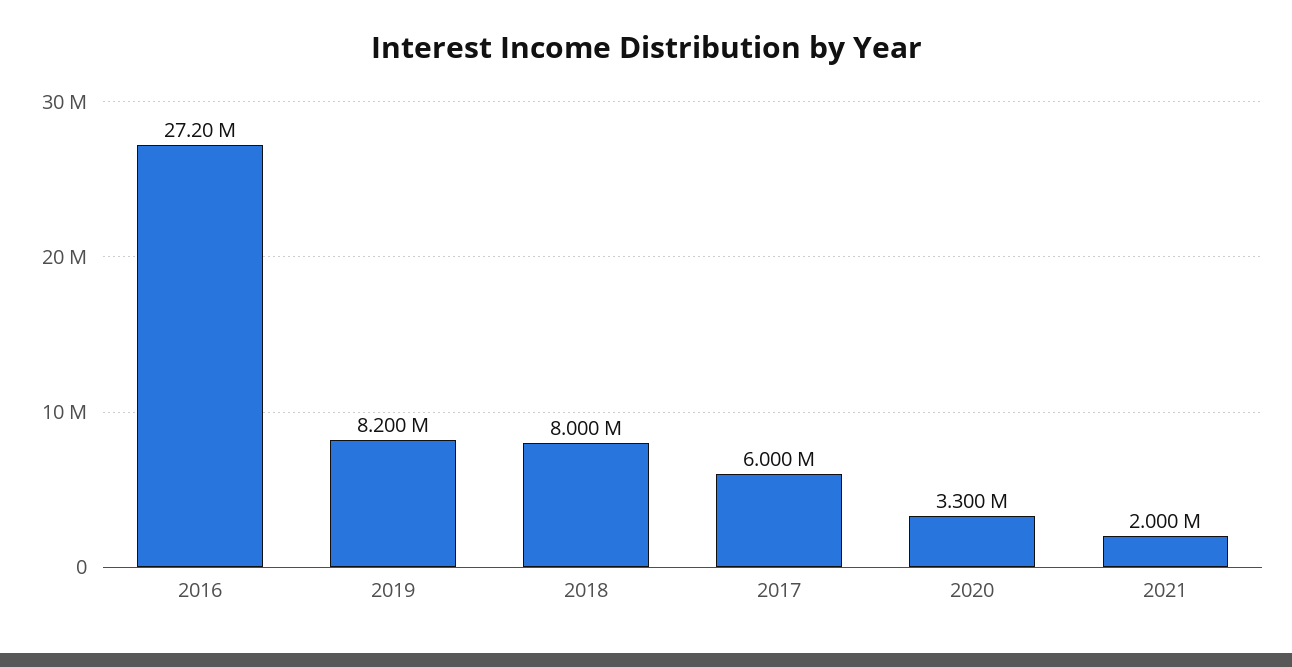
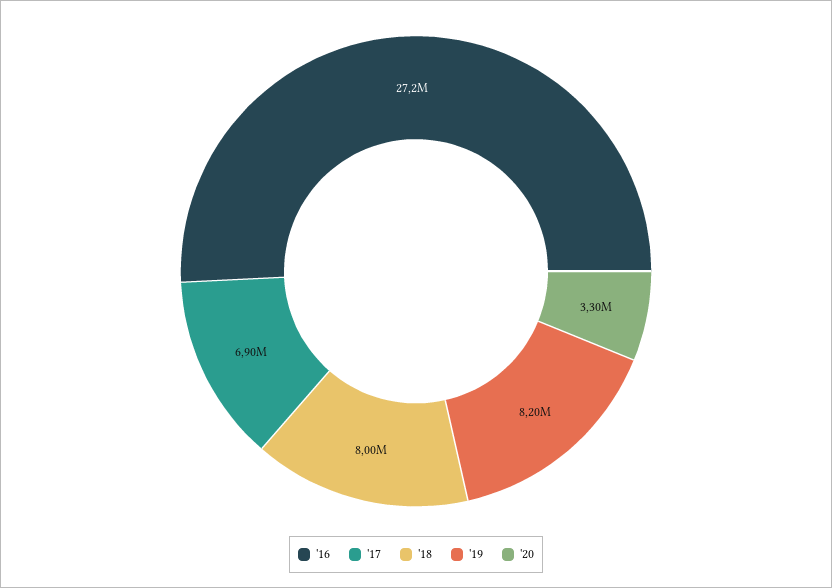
2017: 6000000 -> 6900000
2021: 2000000 -> none

